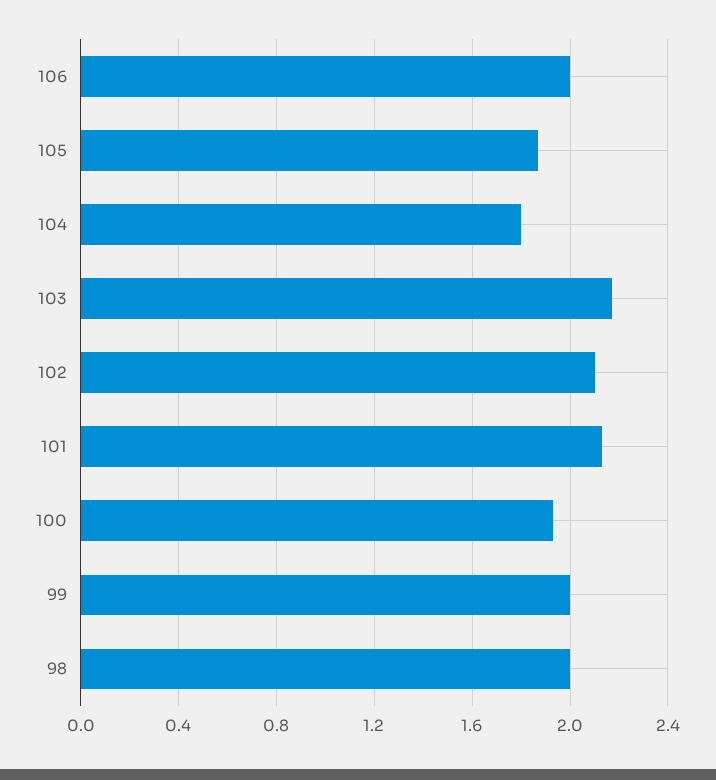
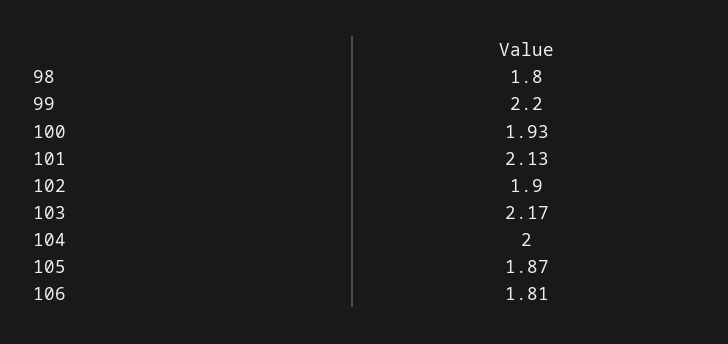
106: 2 -> 1.81
104: 1.8 -> 2
102: 2.1 -> 1.9
99: 2 -> 2.2
98: 2 -> 1.8

